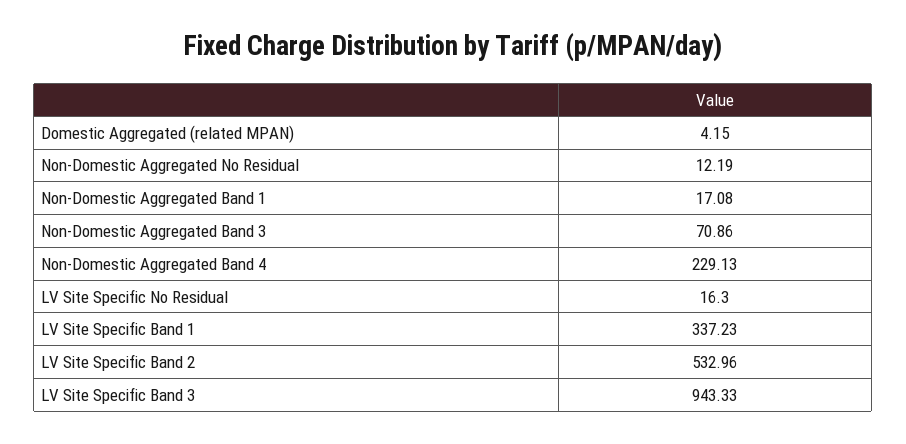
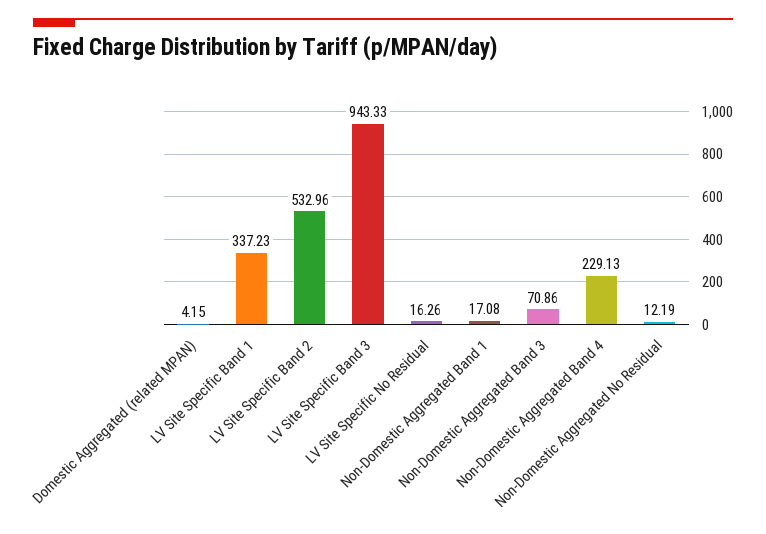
LV Site Specific No Residual: 16.3 -> 16.26

